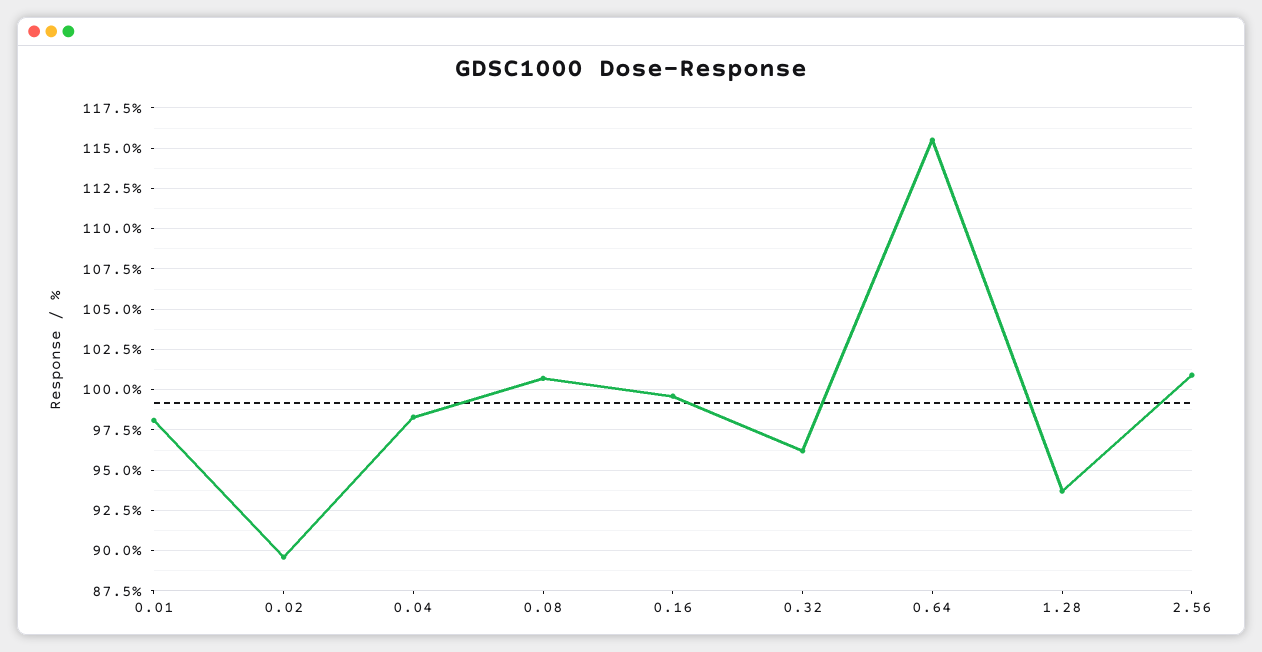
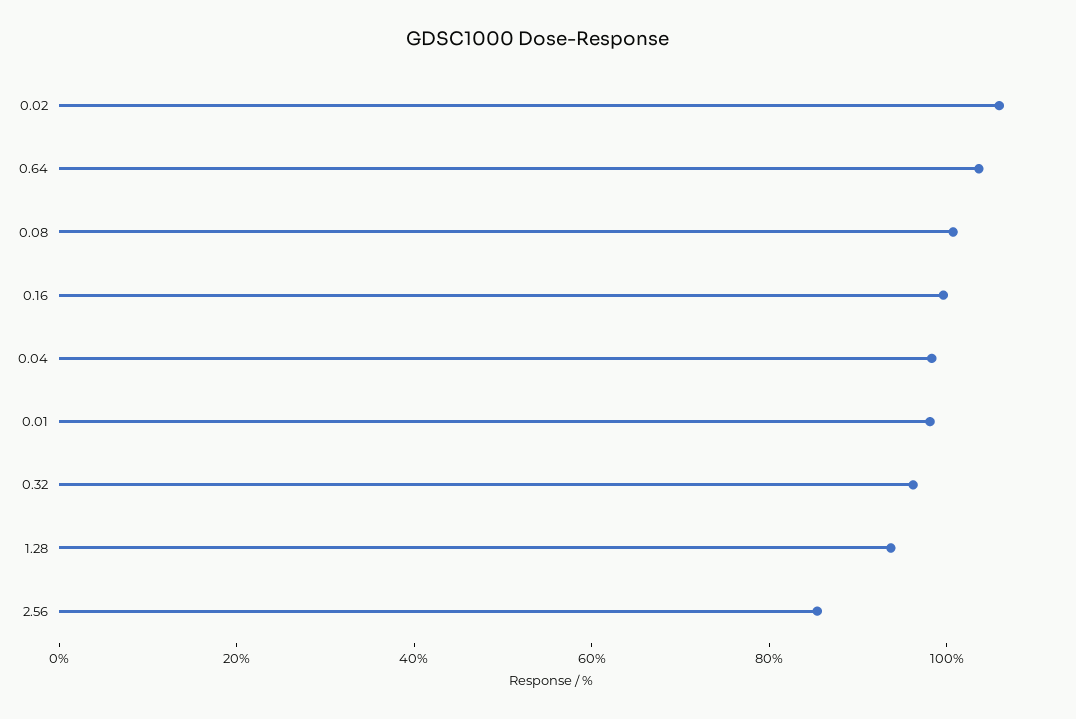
0.02: 89.5 -> 105
0.64: 115.5 -> 105
2.56: 101 -> 85

